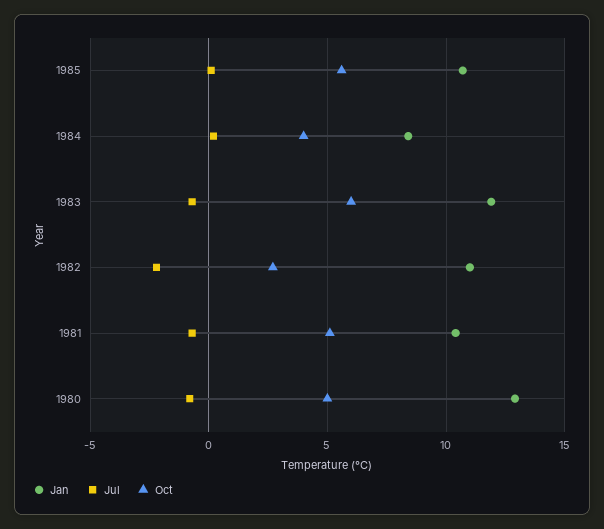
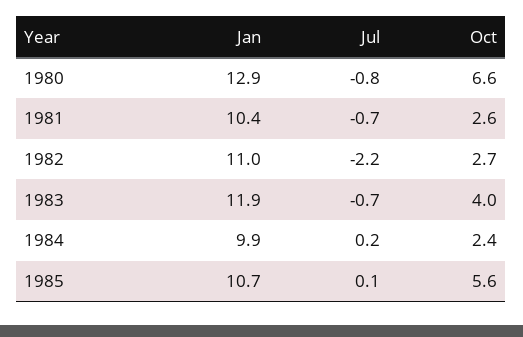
Jan, 1984: 8.5 -> 9.9
Oct, 1984: 4 -> 2.4
Oct, 1983: 6 -> 4
Oct, 1981: 5 -> 2.6
Oct, 1980: 5 -> 6.6

